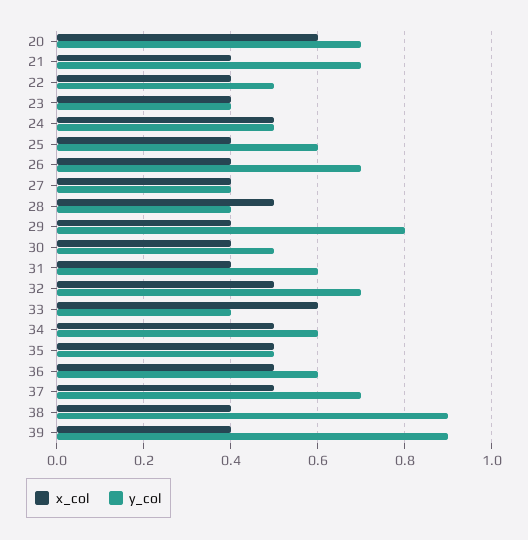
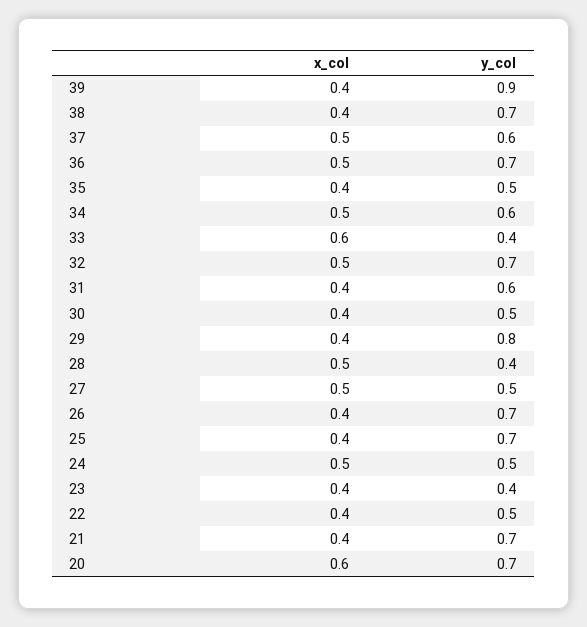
y_col, 25: 0.6 -> 0.7
x_col, 27: 0.4 -> 0.5
y_col, 27: 0.4 -> 0.5
x_col, 35: 0.5 -> 0.4
y_col, 36: 0.6 -> 0.7
y_col, 37: 0.7 -> 0.6
y_col, 38: 0.9 -> 0.7

